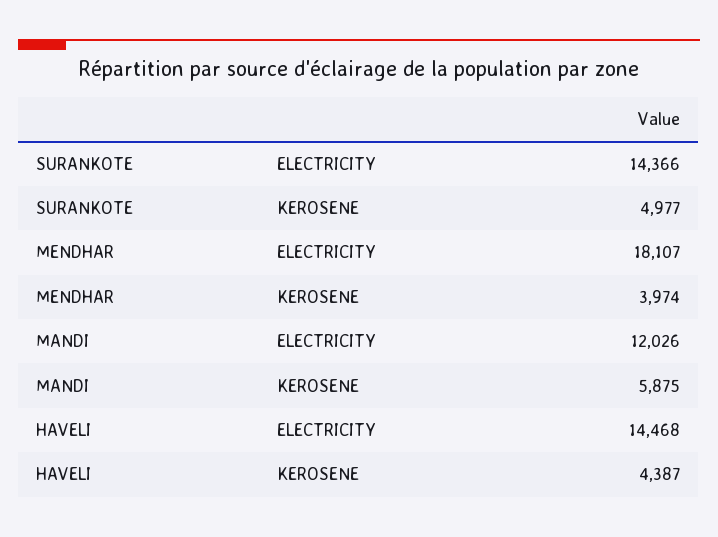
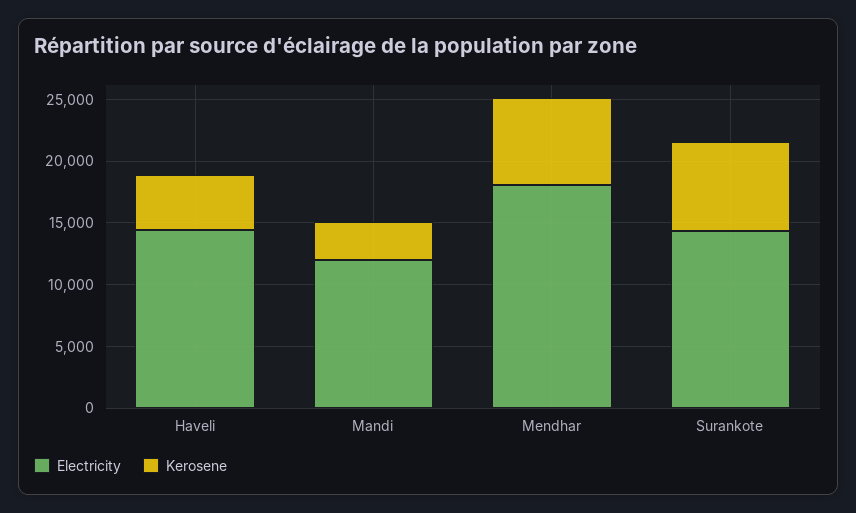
KEROSENE, SURANKOTE: 4977 -> 7000
KEROSENE, MENDHAR: 3974 -> 7000
KEROSENE, MANDI: 5875 -> 3000

